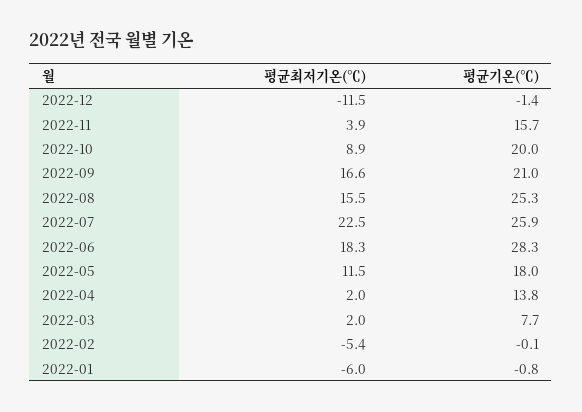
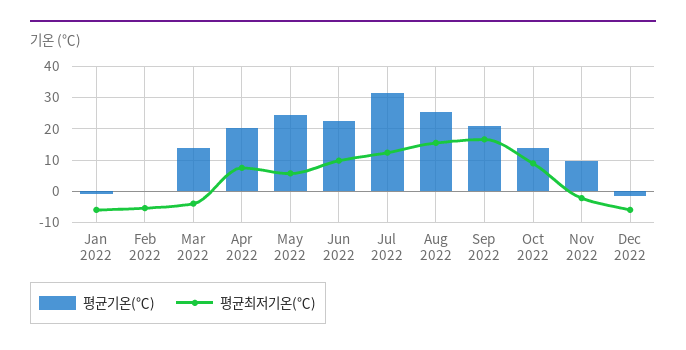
평균최저기온(℃), 2022-12: -11.5 -> -6
평균최저기온(℃), 2022-11: 3.9 -> -2
평균기온(℃), 2022-11: 15.7 -> 10
평균기온(℃), 2022-10: 20 -> 14
평균최저기온(℃), 2022-07: 22.5 -> 12
평균기온(℃), 2022-07: 25.9 -> 32
평균최저기온(℃), 2022-06: 18.3 -> 10
평균기온(℃), 2022-06: 28.3 -> 22
평균최저기온(℃), 2022-05: 11.5 -> 6
평균기온(℃), 2022-05: 18 -> 24
평균최저기온(℃), 2022-04: 2 -> 8
평균기온(℃), 2022-04: 13.8 -> 20
평균최저기온(℃), 2022-03: 2 -> -4
평균기온(℃), 2022-03: 7.7 -> 14

